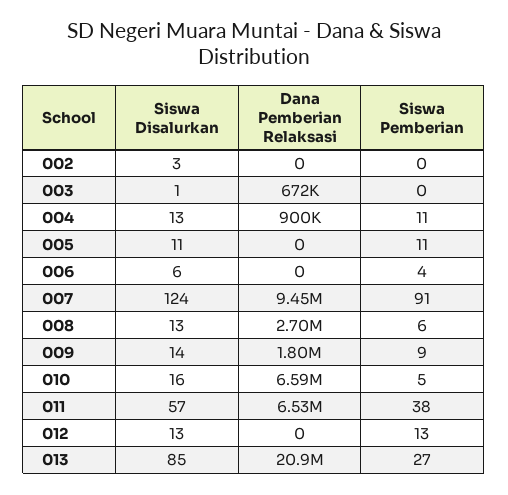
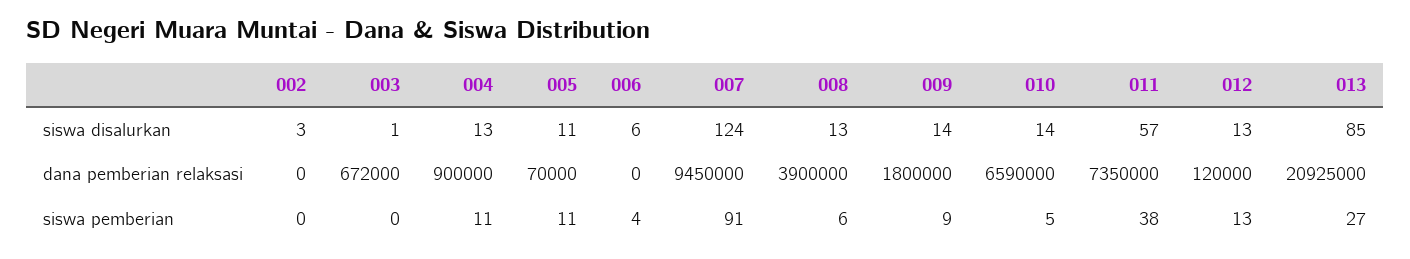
Dana Pemberian Relaksasi, 005: 0 -> 70000
Dana Pemberian Relaksasi, 008: 2700000 -> 3900000
Siswa Disalurkan, 010: 16 -> 14
Dana Pemberian Relaksasi, 011: 6530000 -> 7350000
Dana Pemberian Relaksasi, 012: 0 -> 120000

